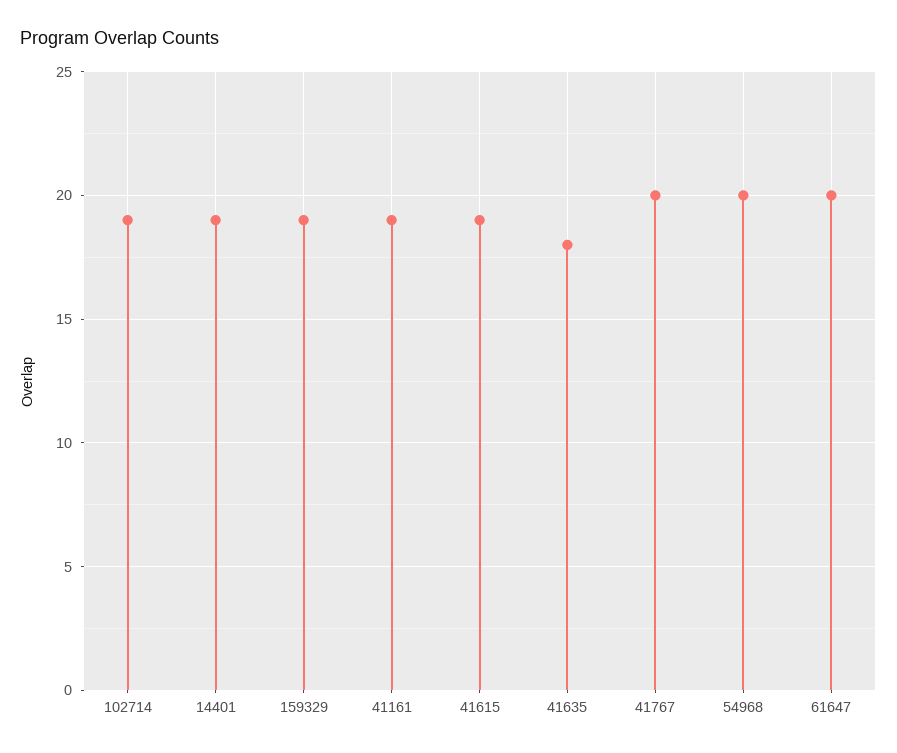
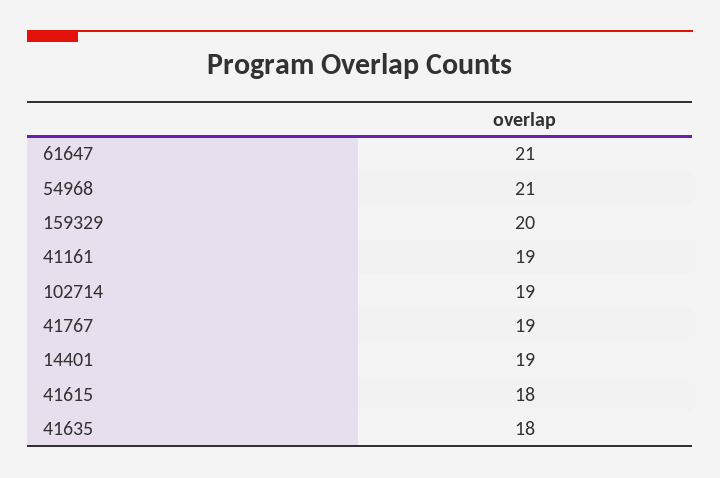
159329: 19 -> 20
41615: 19 -> 18
41767: 20 -> 19
54968: 20 -> 21
61647: 20 -> 21

